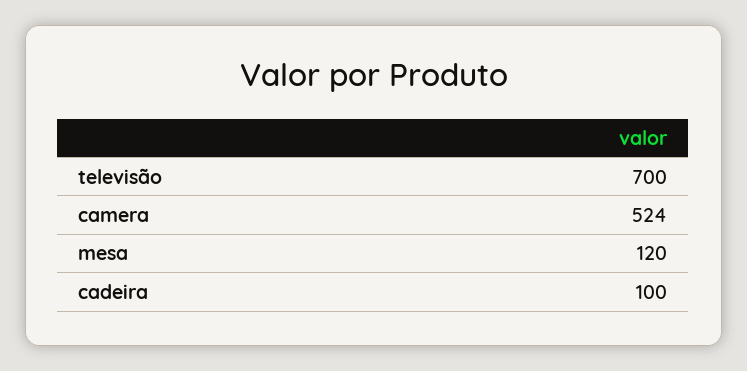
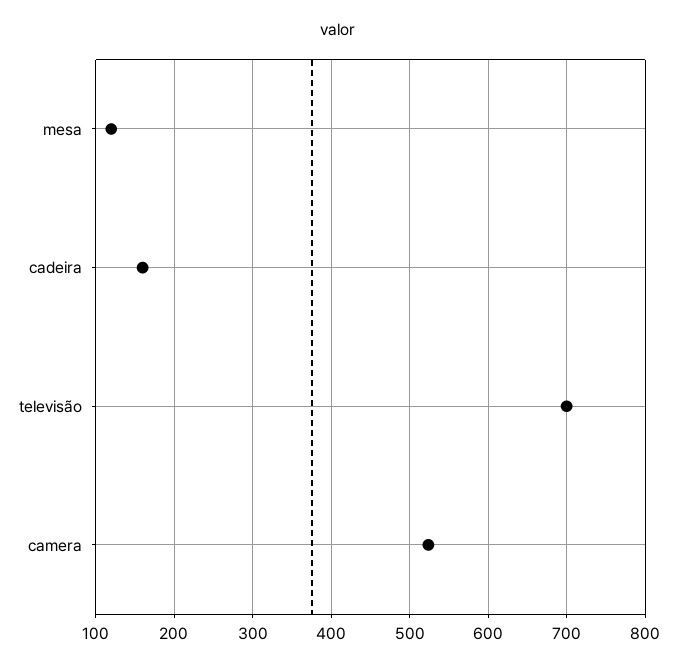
cadeira: 100 -> 160

